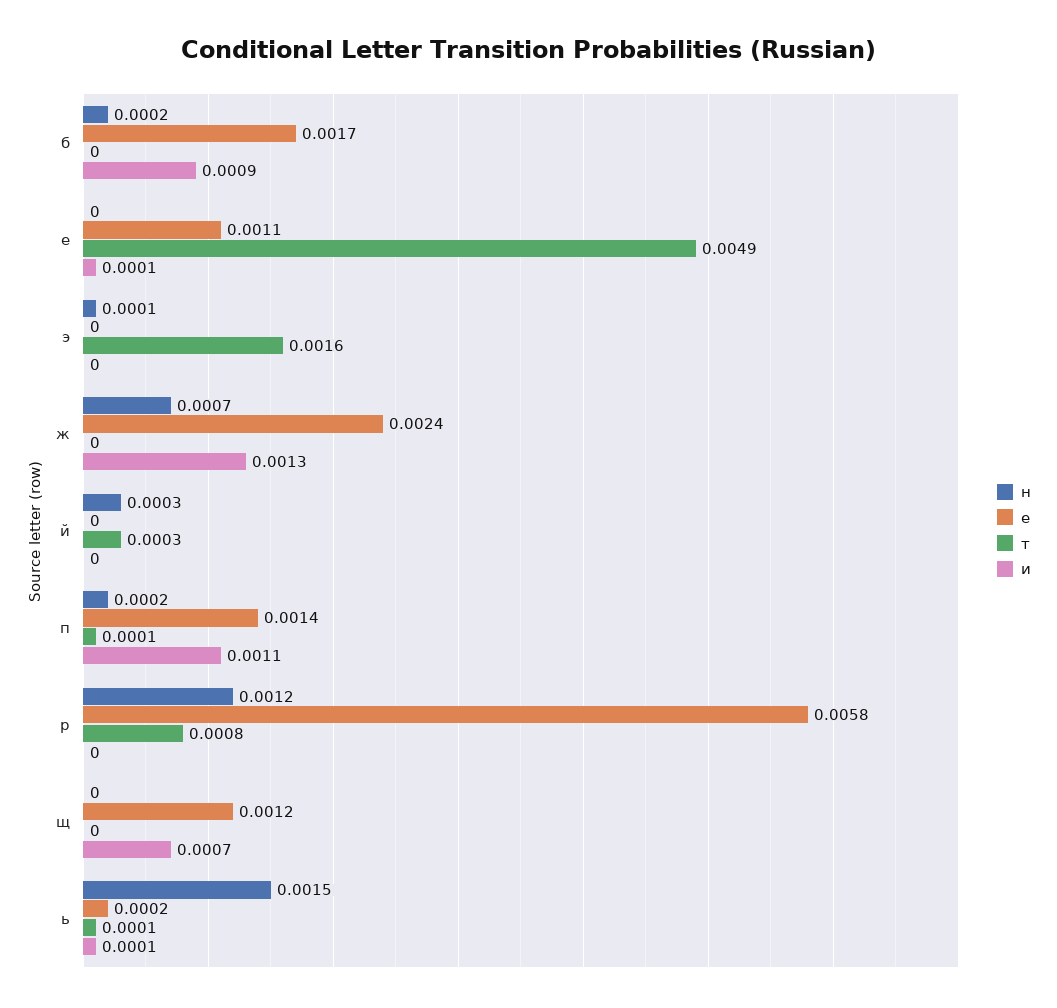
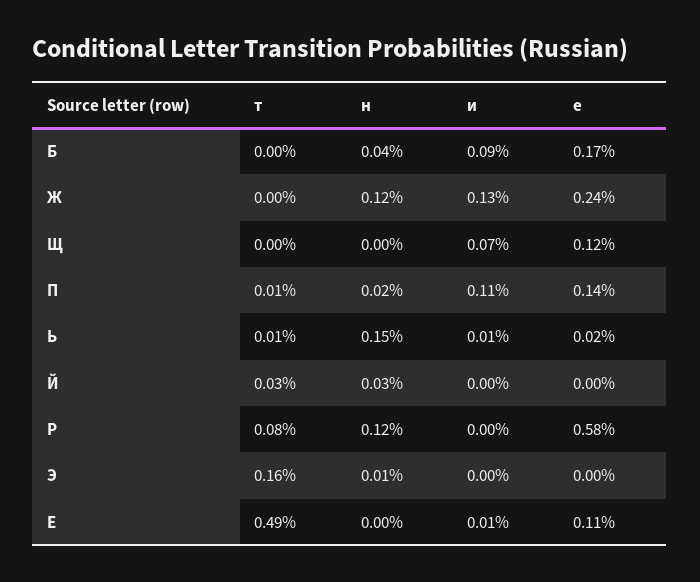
н, б: 0.0002 -> 0.0004
н, ж: 0.0007 -> 0.0012

